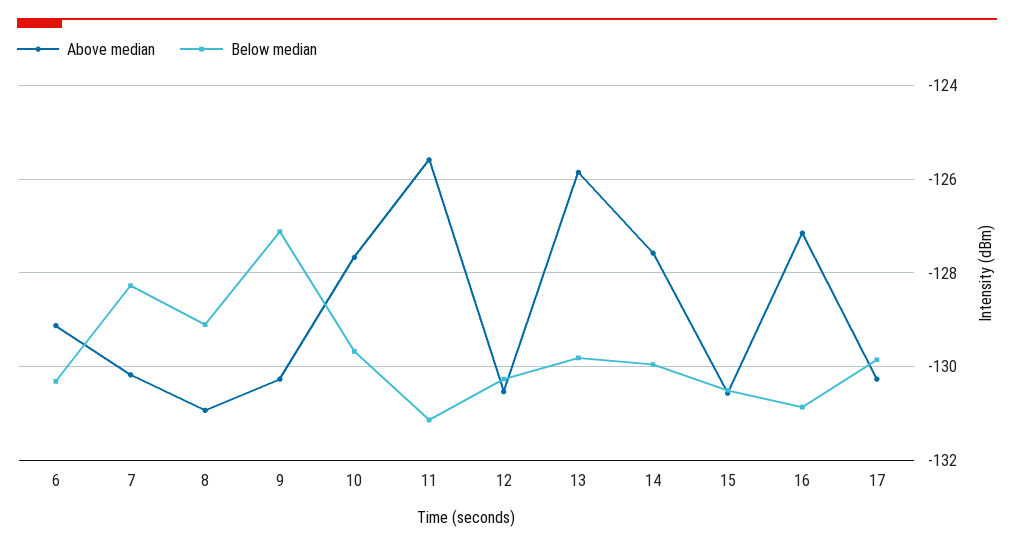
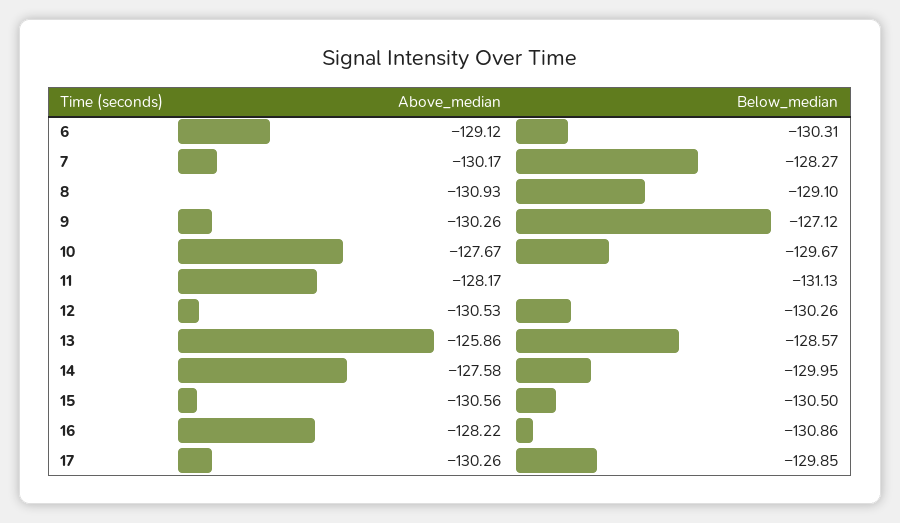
Above median, 11: -125.6 -> -128.17
Below median, 13: -129.8 -> -128.57
Above median, 16: -127.2 -> -128.22

